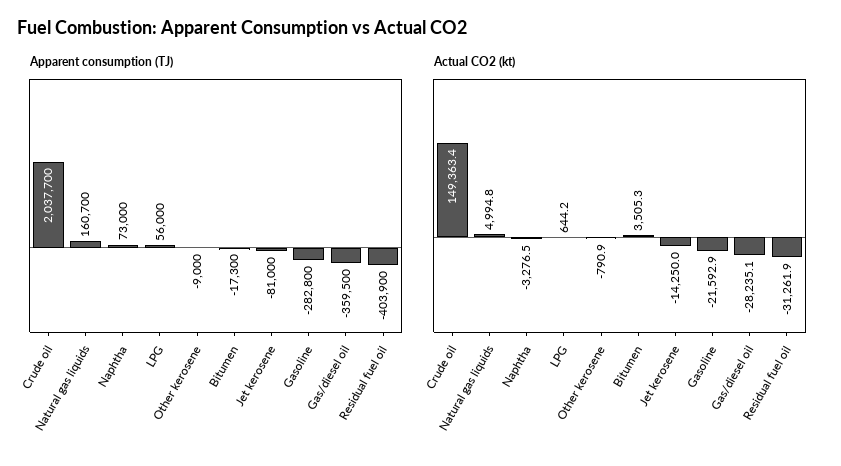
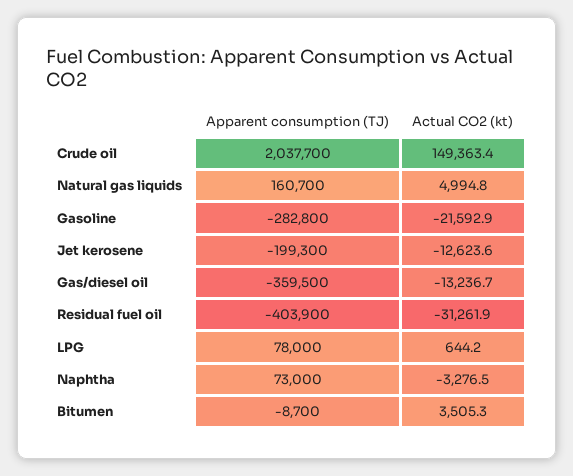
Apparent consumption (TJ), LPG: 56000 -> 78000
Apparent consumption (TJ), Other kerosene: -9000 -> none
Apparent consumption (TJ), Bitumen: -17300 -> -8700
Apparent consumption (TJ), Jet kerosene: -81000 -> -199300
Actual CO2 (kt), Other kerosene: -790.9 -> none
Actual CO2 (kt), Jet kerosene: -14250 -> -12623.6
Actual CO2 (kt), Gas/diesel oil: -28235.1 -> -13236.7

